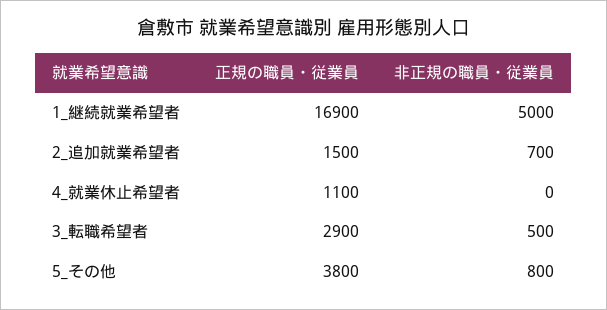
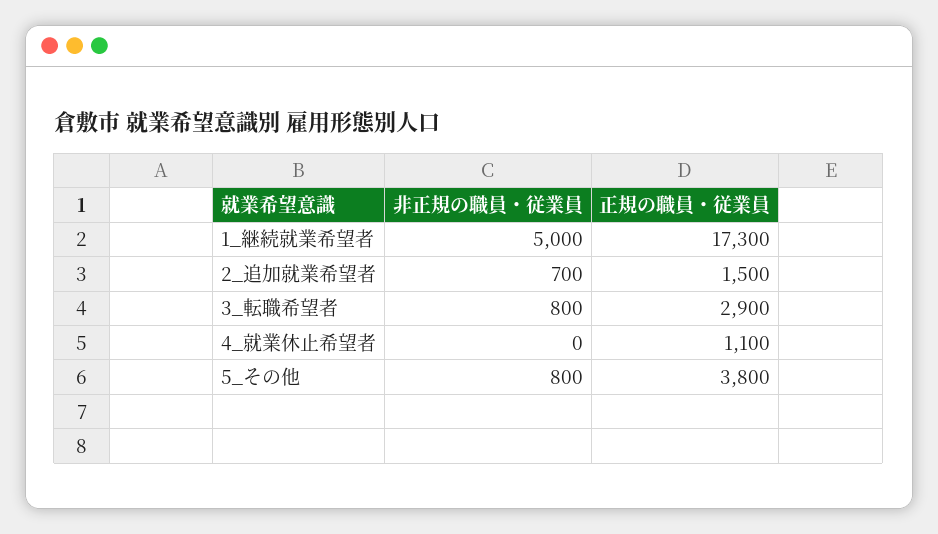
正規の職員・従業員, 1_継続就業希望者: 16900 -> 17300
非正規の職員・従業員, 3_転職希望者: 500 -> 800

